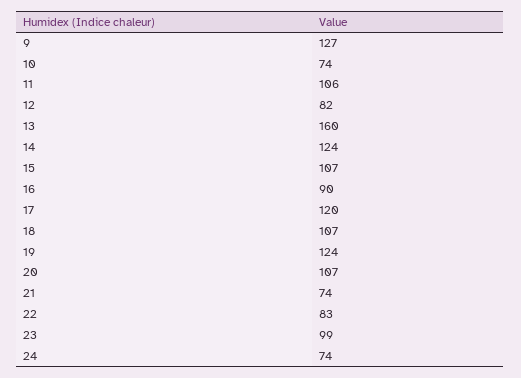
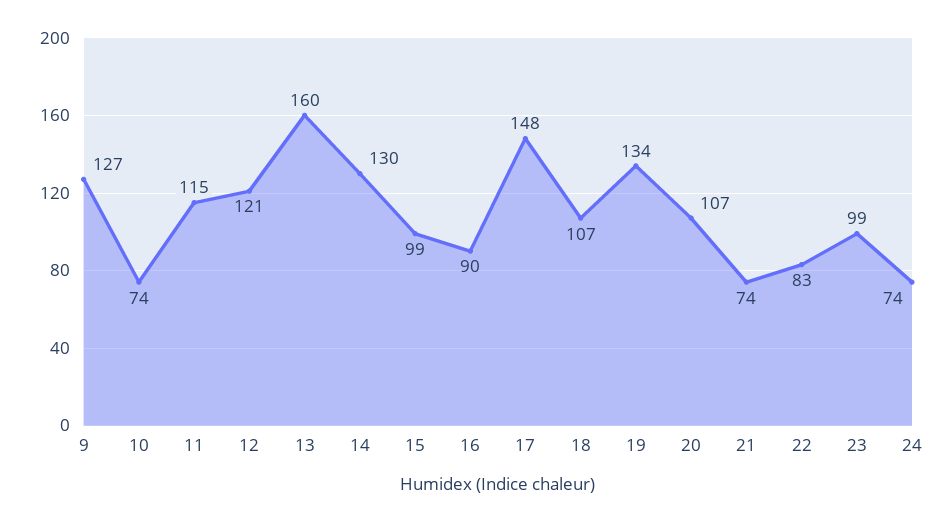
11: 106 -> 115
12: 82 -> 121
14: 124 -> 130
15: 107 -> 99
17: 120 -> 148
19: 124 -> 134

